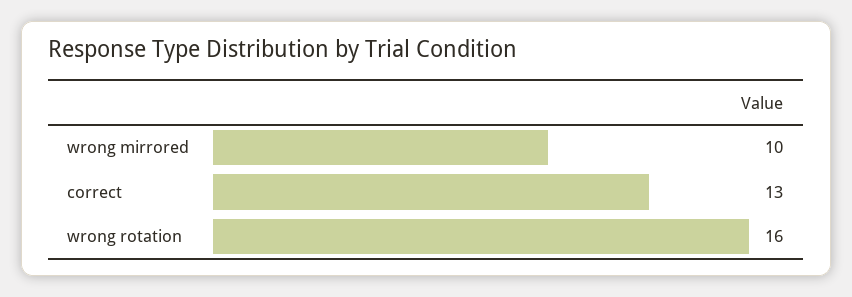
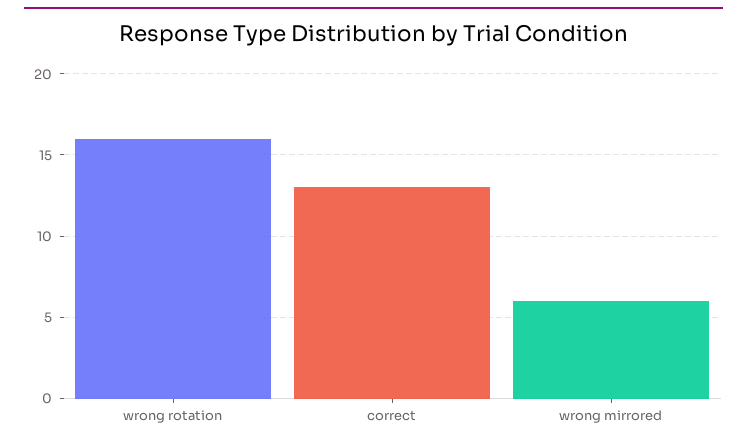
wrong mirrored: 10 -> 6

